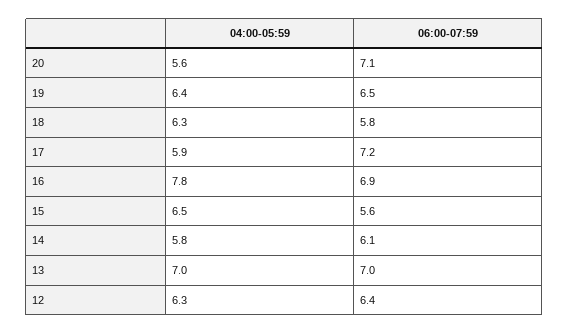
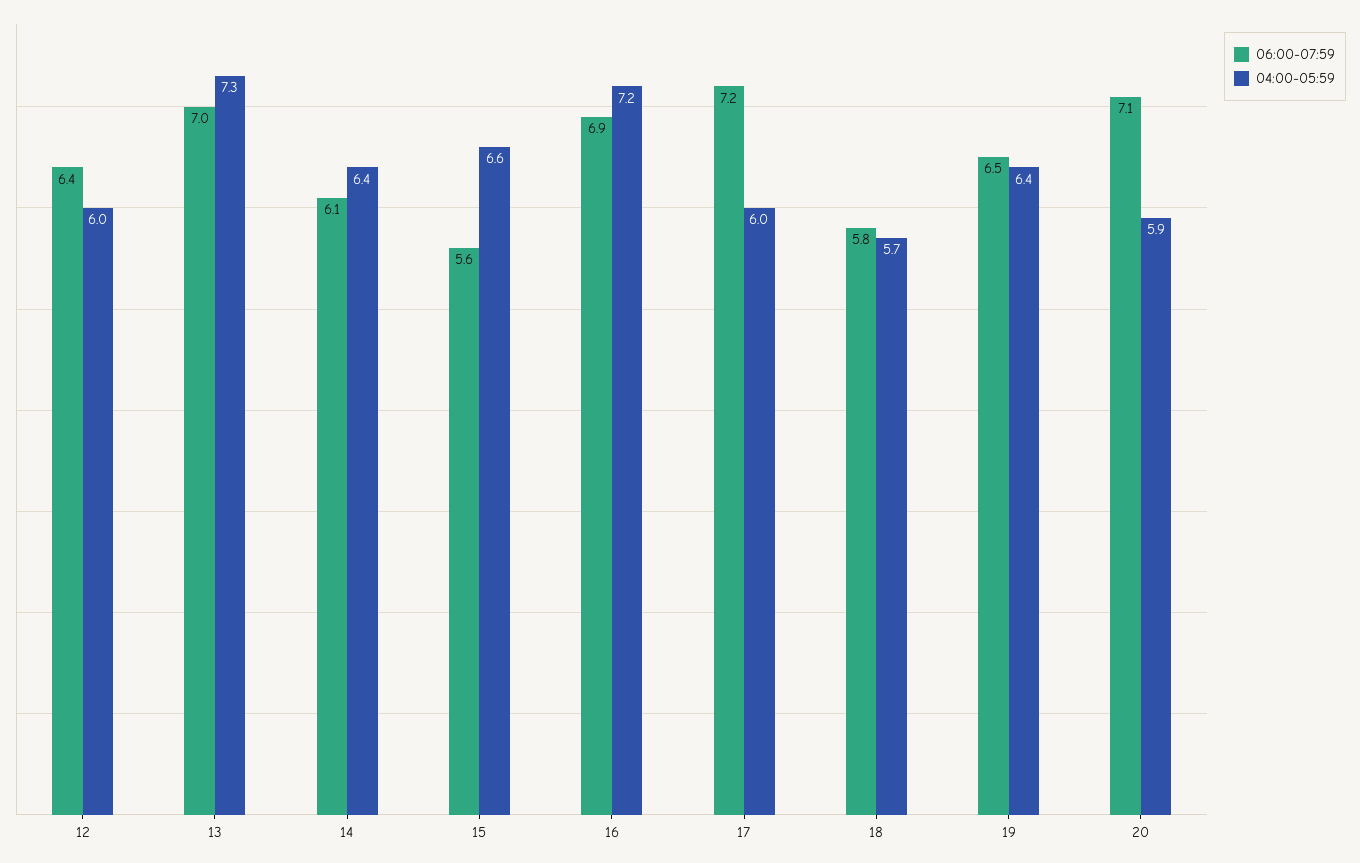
04:00-05:59, 20: 5.6 -> 5.9
04:00-05:59, 18: 6.3 -> 5.7
04:00-05:59, 17: 5.9 -> 6
04:00-05:59, 16: 7.8 -> 7.2
04:00-05:59, 15: 6.5 -> 6.6
04:00-05:59, 14: 5.8 -> 6.4
04:00-05:59, 13: 7 -> 7.3
04:00-05:59, 12: 6.3 -> 6

